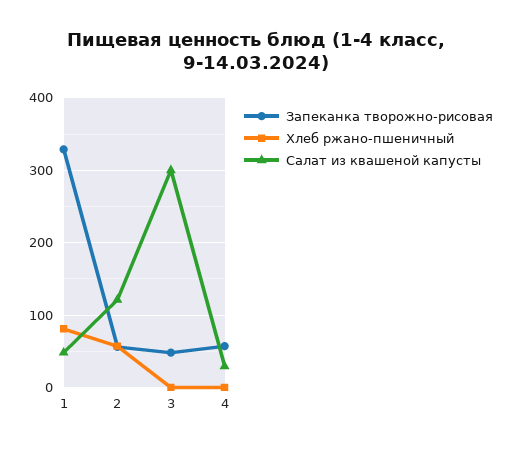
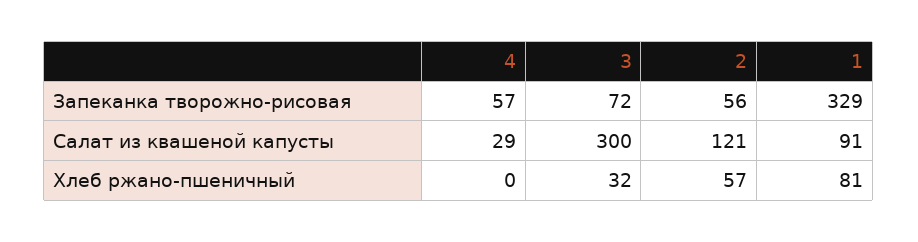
Салат из квашеной капусты, 1: 50 -> 91
Запеканка творожно-рисовая, 3: 50 -> 72
Хлеб ржано-пшеничный, 3: 0 -> 32

